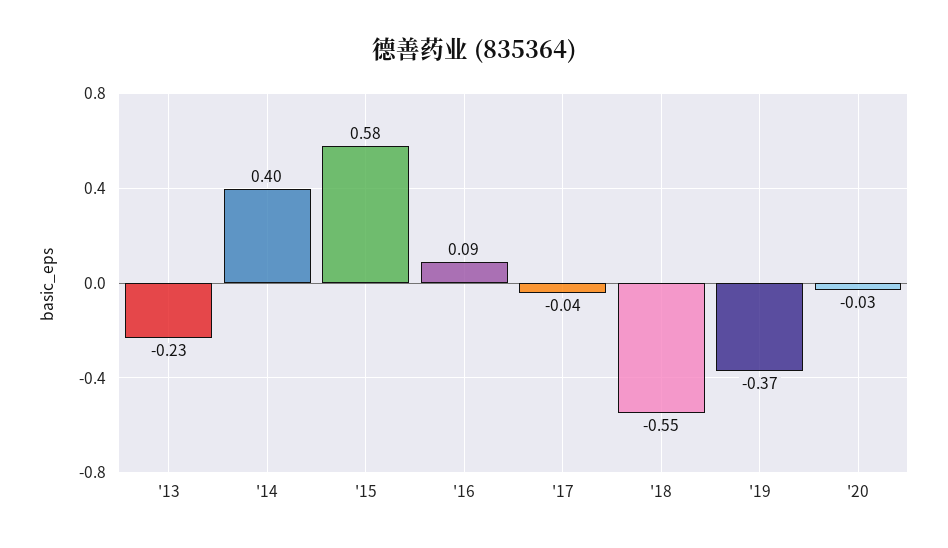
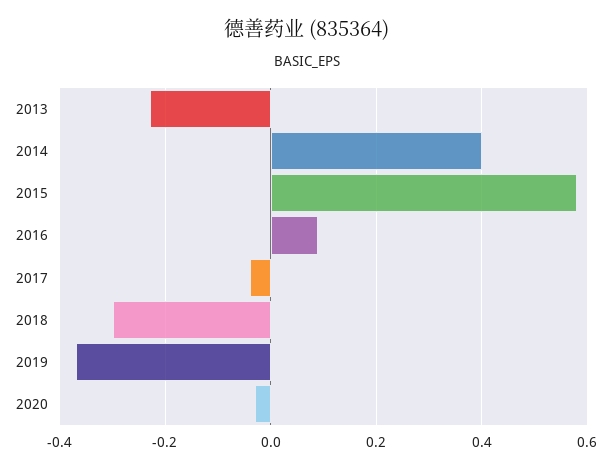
'18: -0.55 -> -0.3

